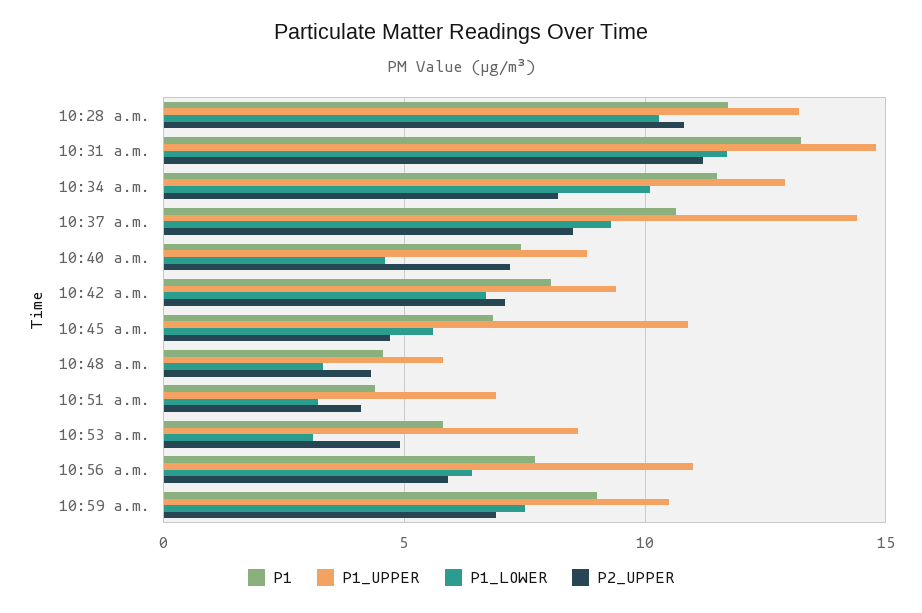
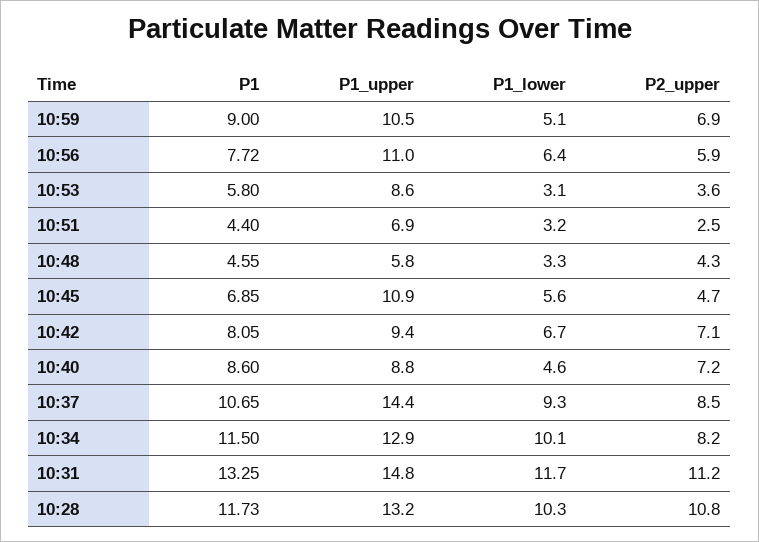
P1, 10:40 a.m.: 7.5 -> 8.6
P2_UPPER, 10:51 a.m.: 4 -> 2.5
P2_UPPER, 10:53 a.m.: 5 -> 3.6
P1_LOWER, 10:59 a.m.: 7.5 -> 5.1

